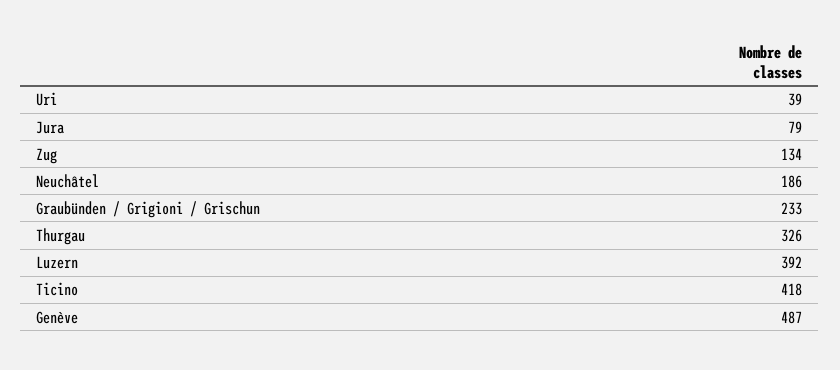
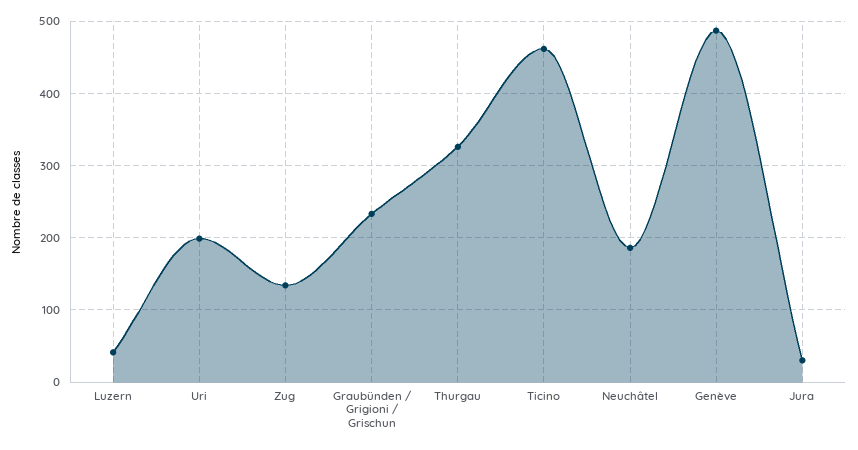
Uri: 39 -> 200
Jura: 79 -> 30
Luzern: 392 -> 40
Ticino: 418 -> 460

